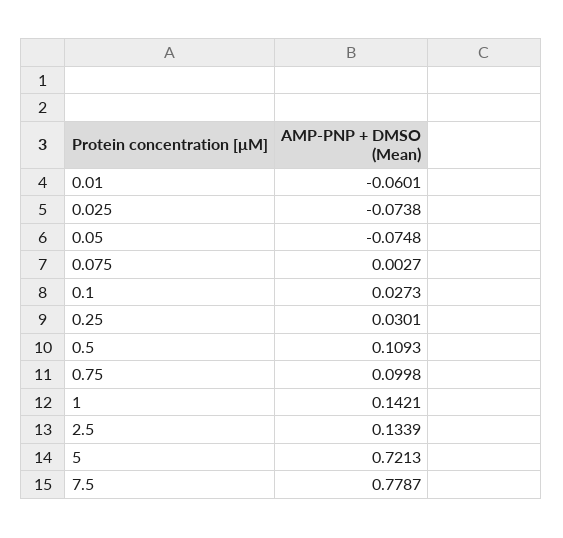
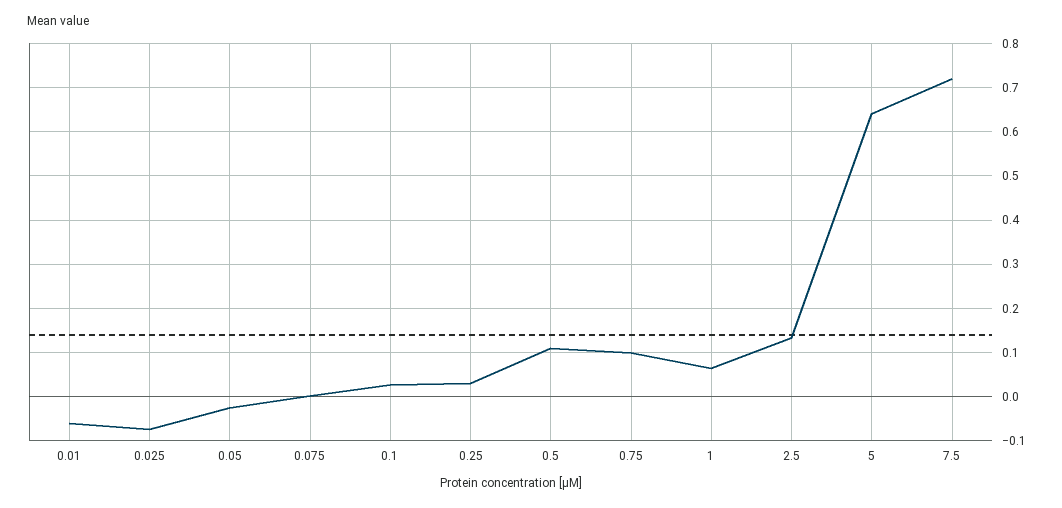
0.05: -0.0748 -> -0.02
1: 0.1421 -> 0.06
5: 0.7213 -> 0.64
7.5: 0.7787 -> 0.72

